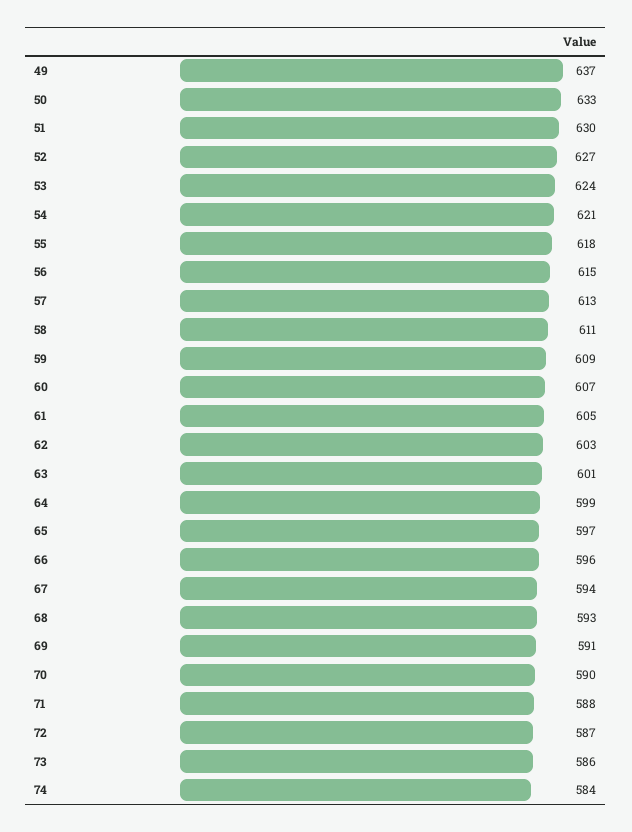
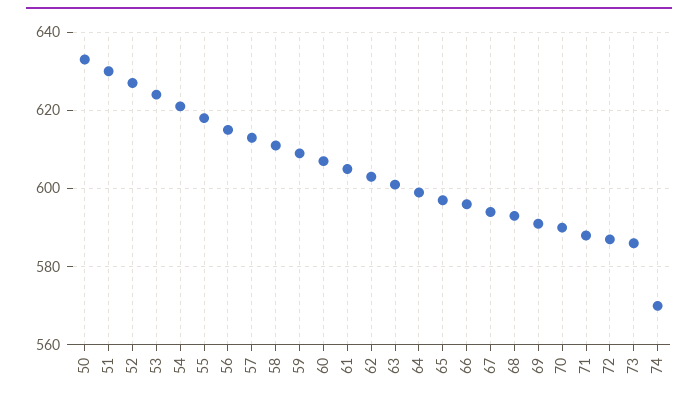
49: 637 -> none
74: 584 -> 570

